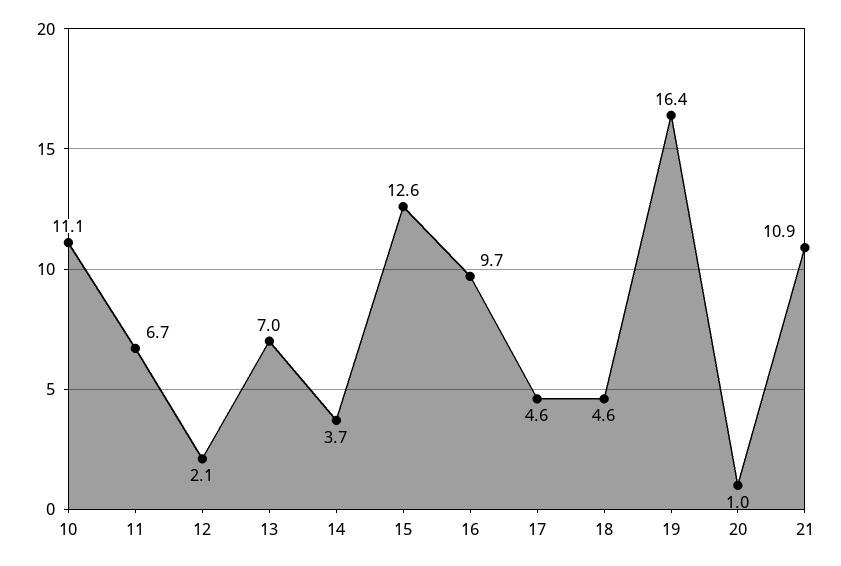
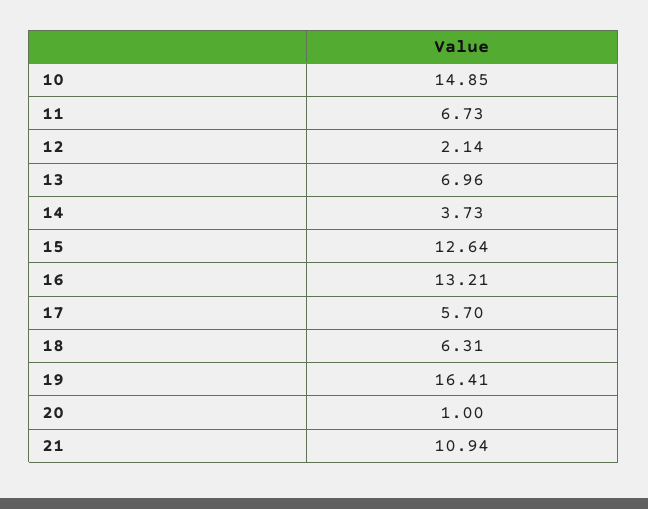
10: 11.1 -> 14.85
16: 9.7 -> 13.21
17: 4.6 -> 5.7
18: 4.6 -> 6.31

